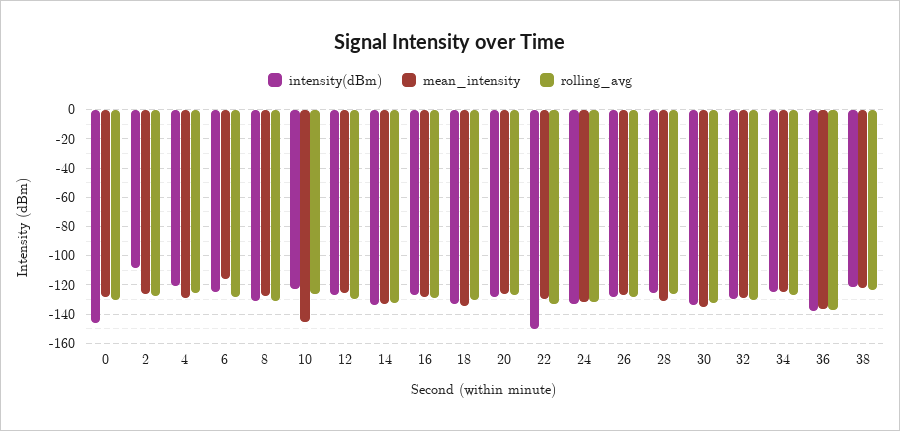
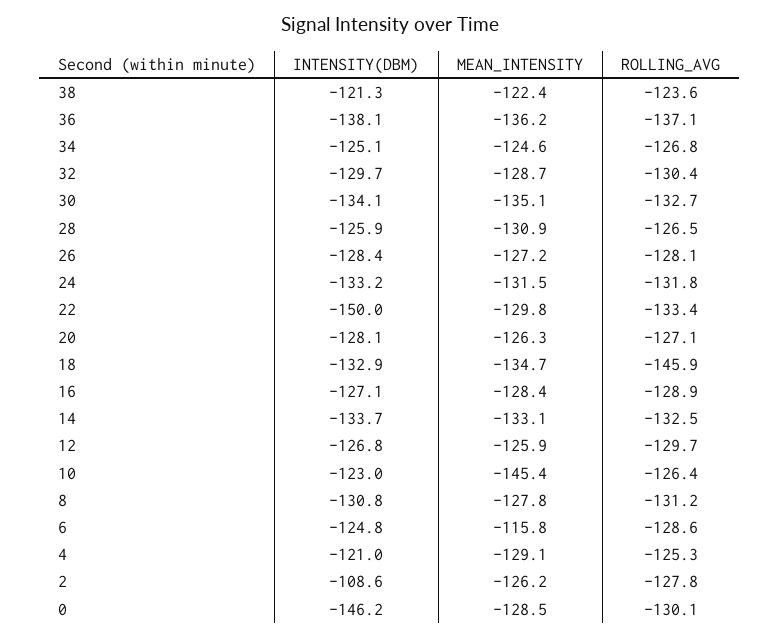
rolling_avg, 18: -130 -> -145.9

